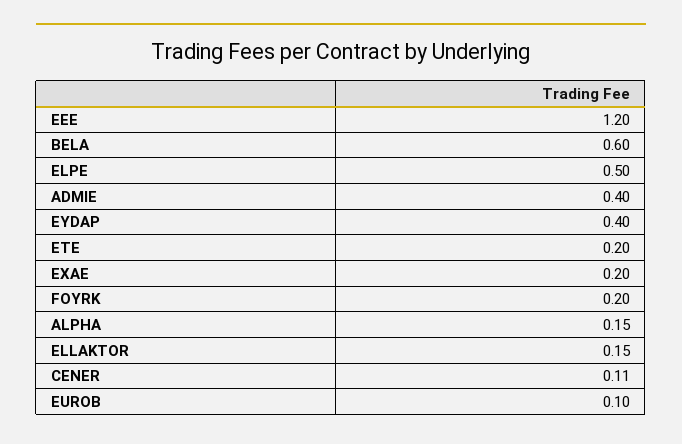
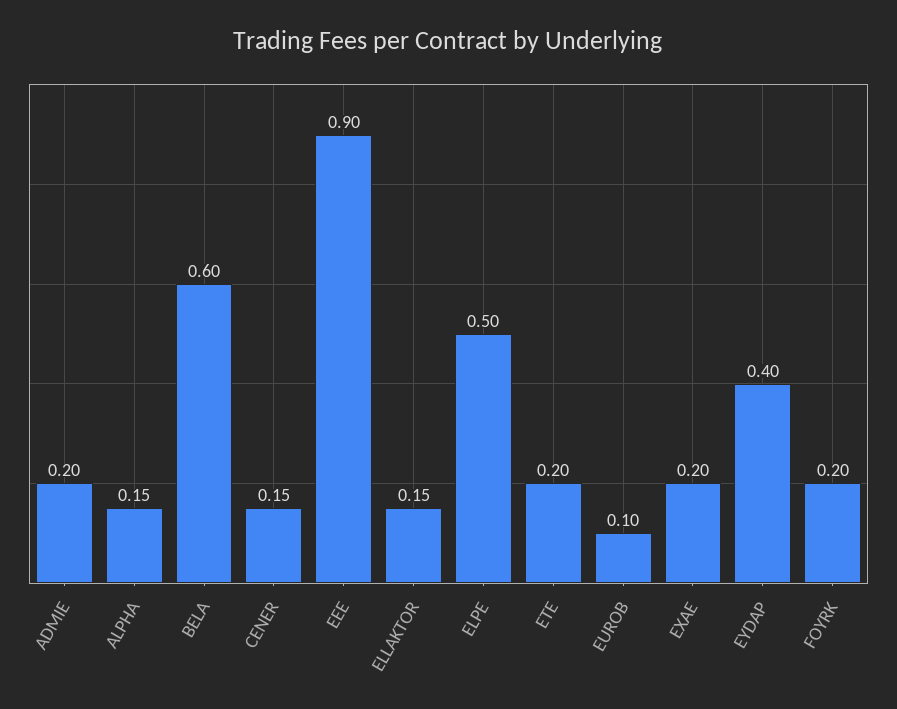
EEE: 1.2 -> 0.9
ADMIE: 0.4 -> 0.2
CENER: 0.11 -> 0.15

